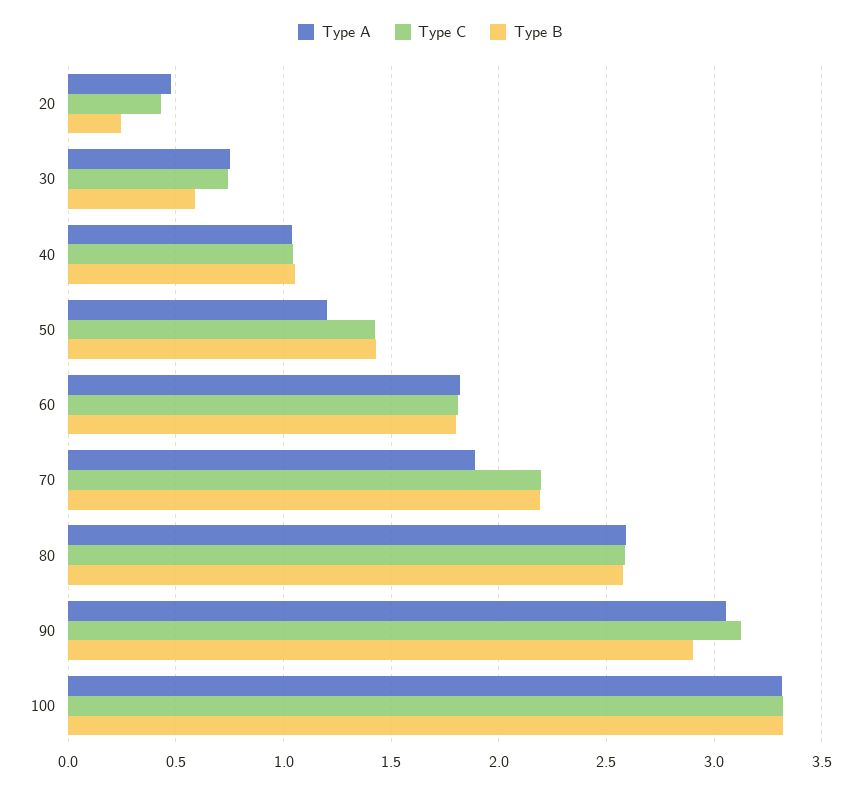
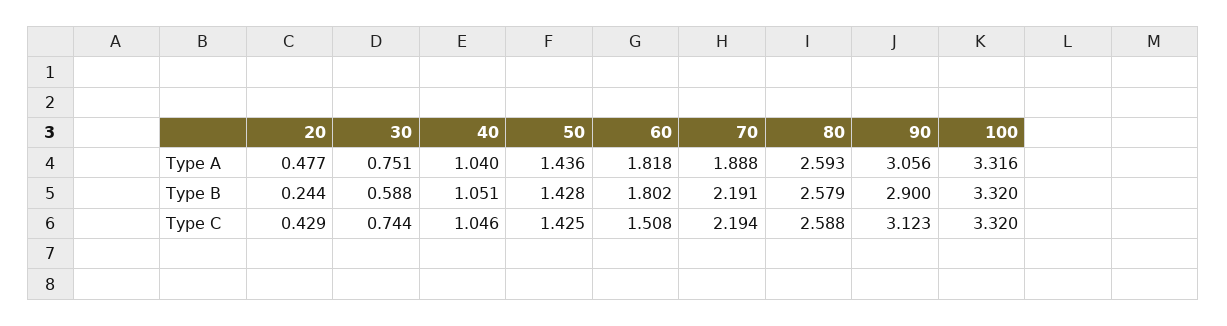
Type A, 50: 1.2 -> 1.436
Type C, 60: 1.8 -> 1.508

